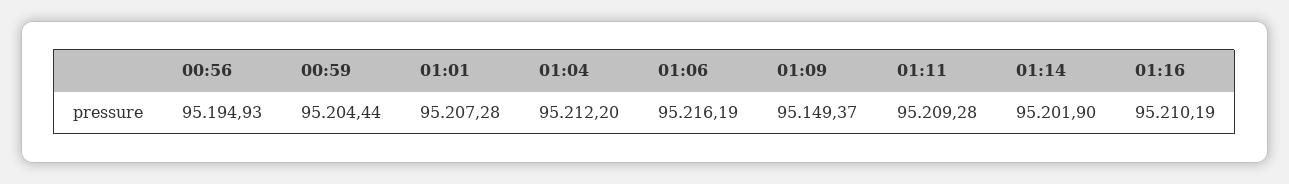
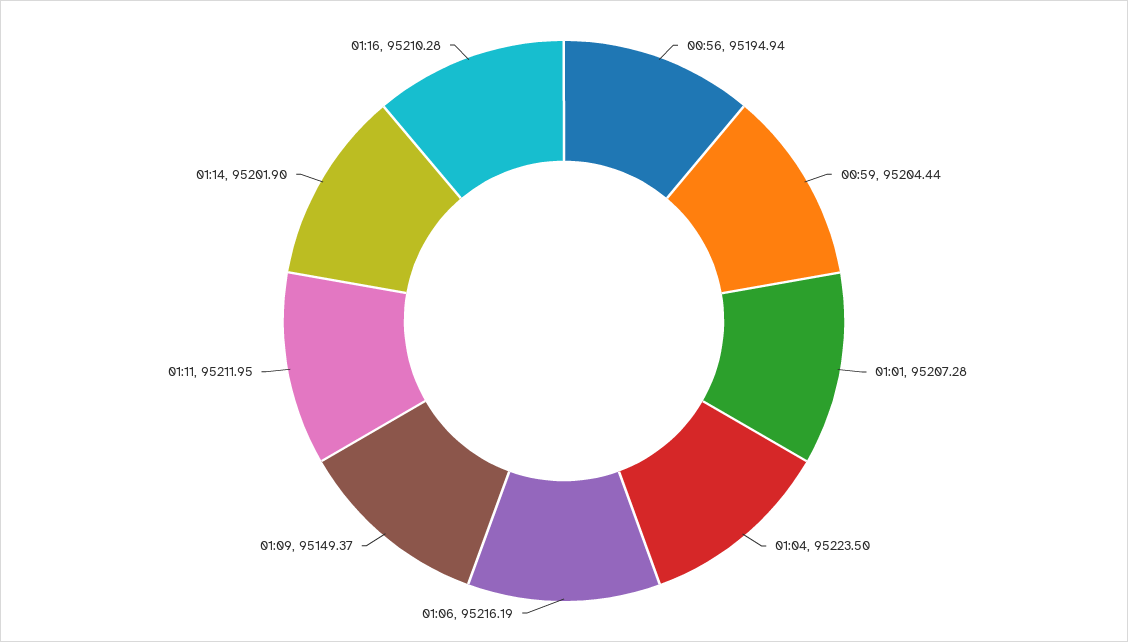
00:56: 95194.93 -> 95194.94
01:04: 95212.2 -> 95223.5
01:11: 95209.28 -> 95211.95
01:16: 95210.19 -> 95210.28

